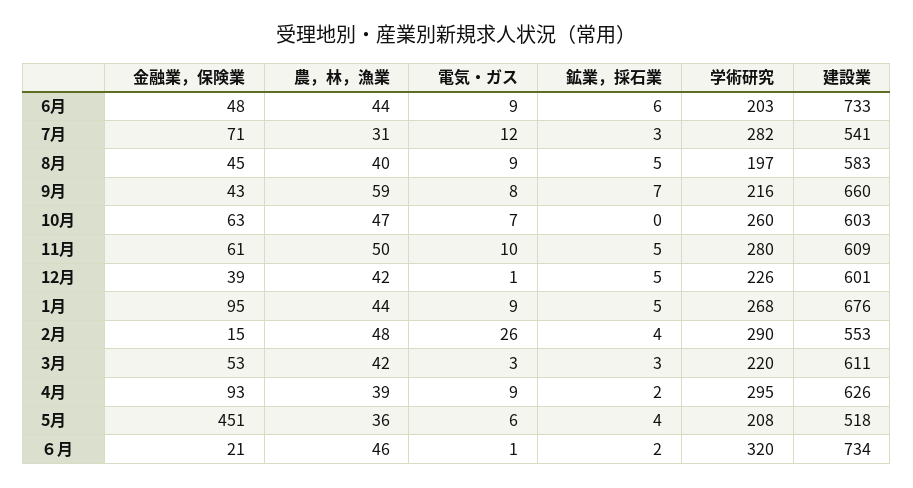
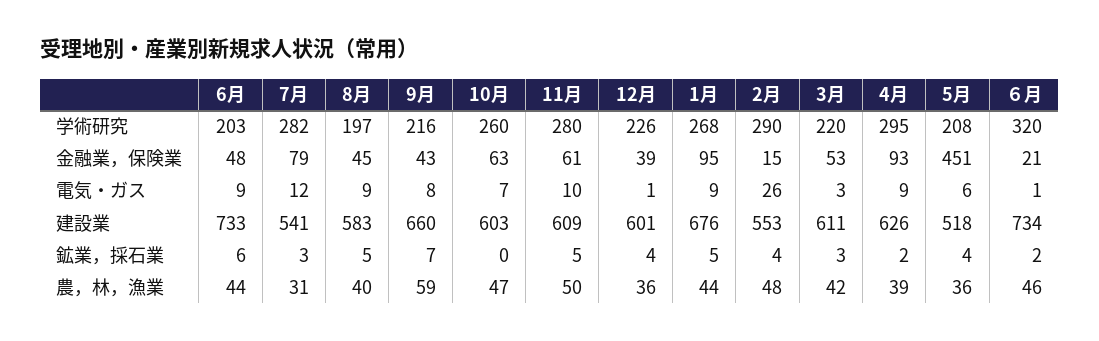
金融業，保険業, 7月: 71 -> 79
農，林，漁業, 12月: 42 -> 36
鉱業，採石業, 12月: 5 -> 4

